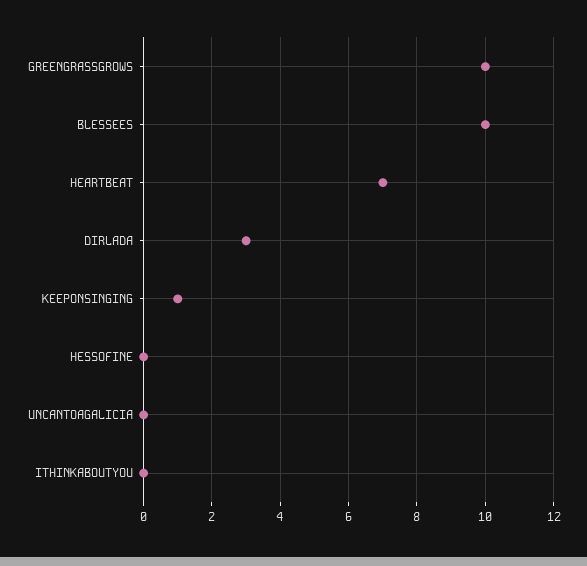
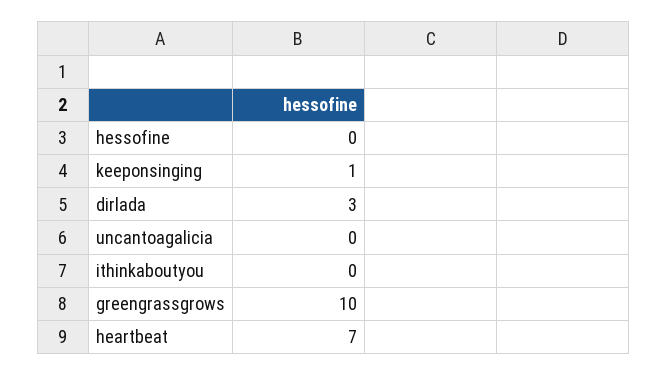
BLESSEES: 10 -> none

